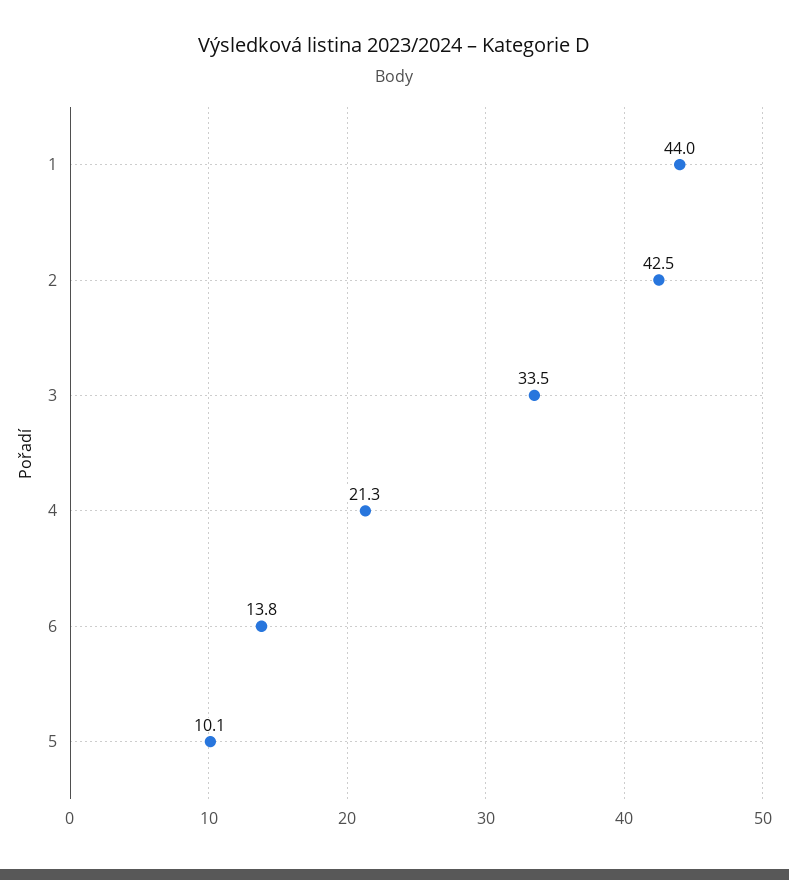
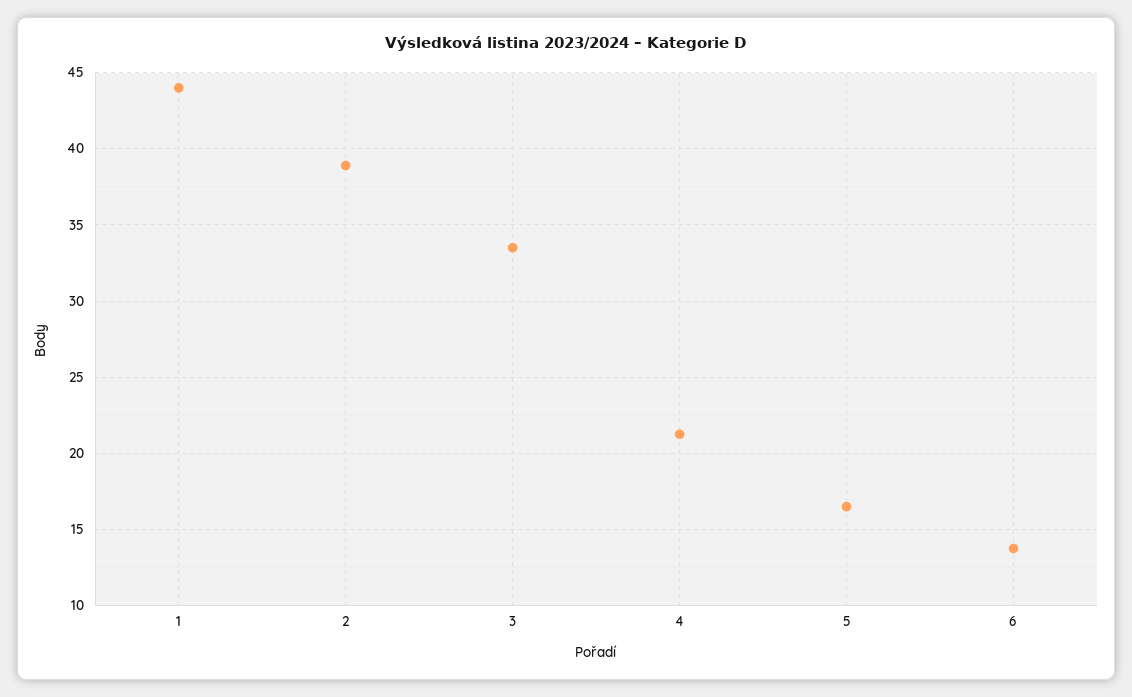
2: 42.5 -> 39
5: 10.1 -> 16.5

